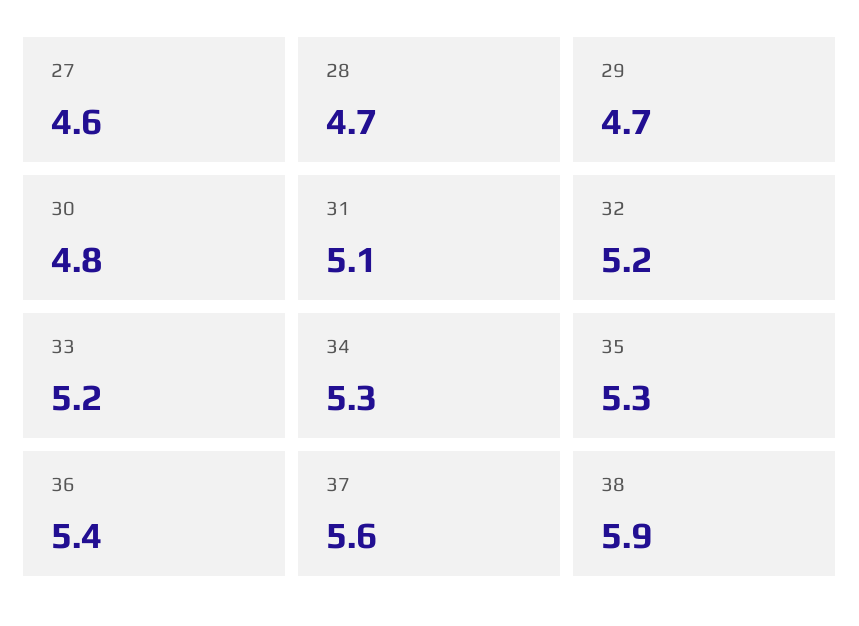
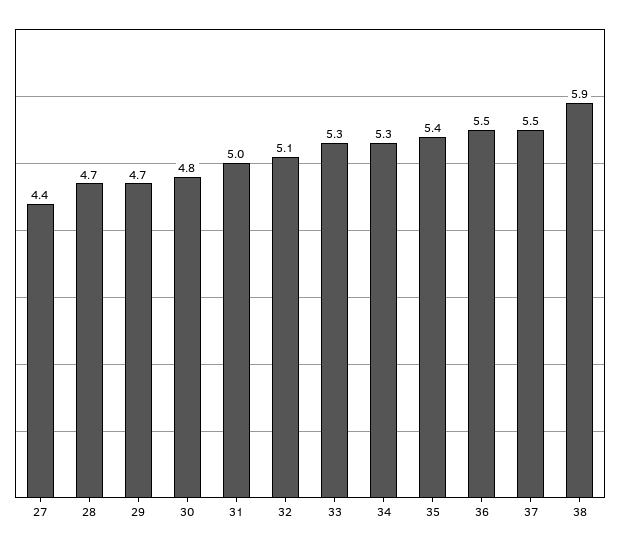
27: 4.6 -> 4.4
31: 5.1 -> 5
32: 5.2 -> 5.1
33: 5.2 -> 5.3
35: 5.3 -> 5.4
36: 5.4 -> 5.5
37: 5.6 -> 5.5

